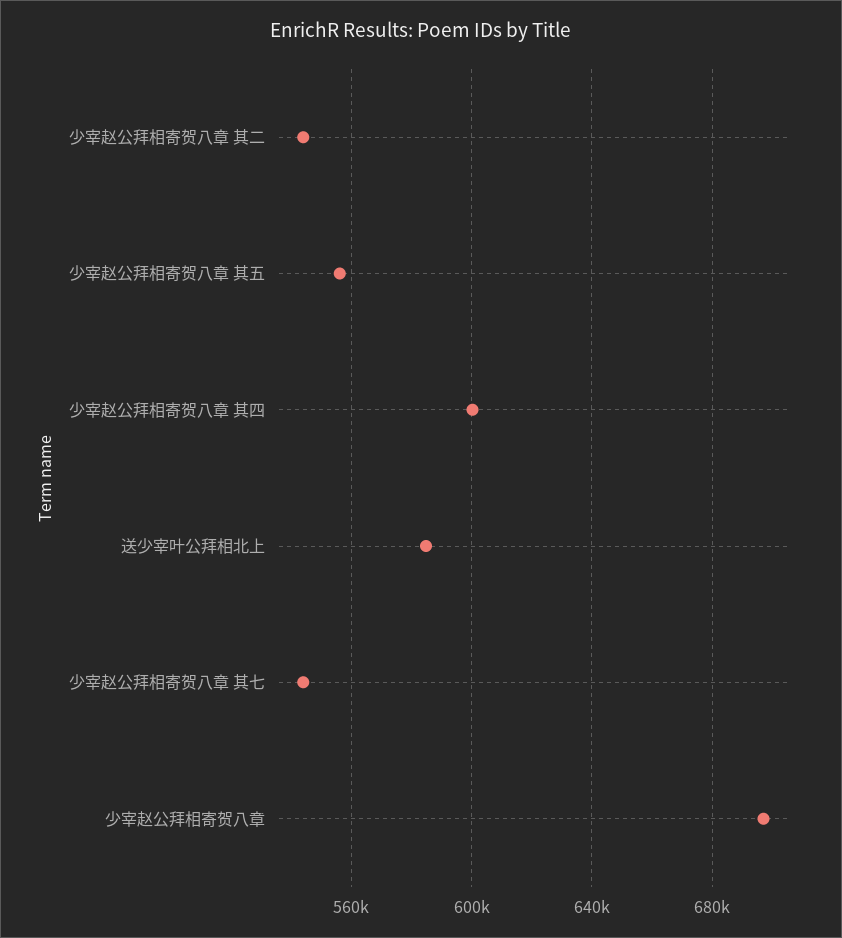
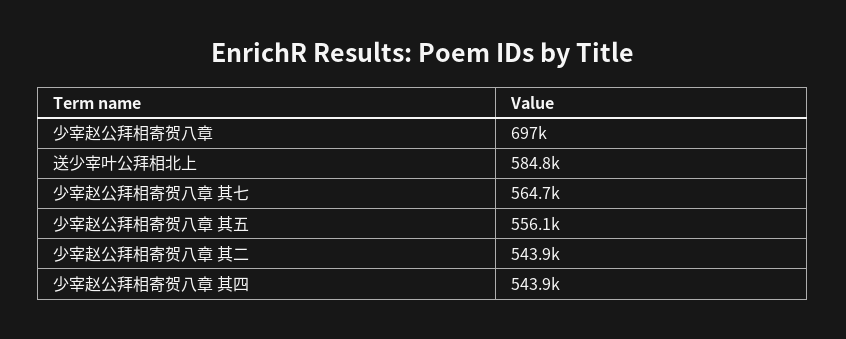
少宰赵公拜相寄贺八章 其四: 600000 -> 543900
少宰赵公拜相寄贺八章 其七: 545000 -> 564700

